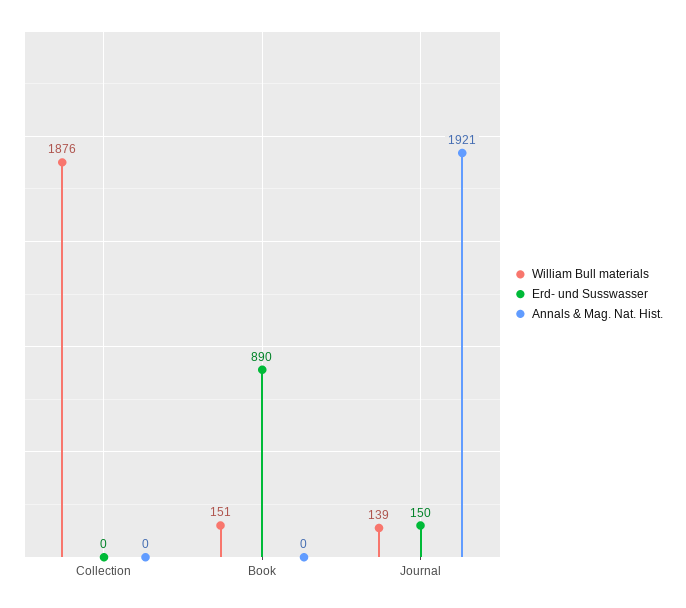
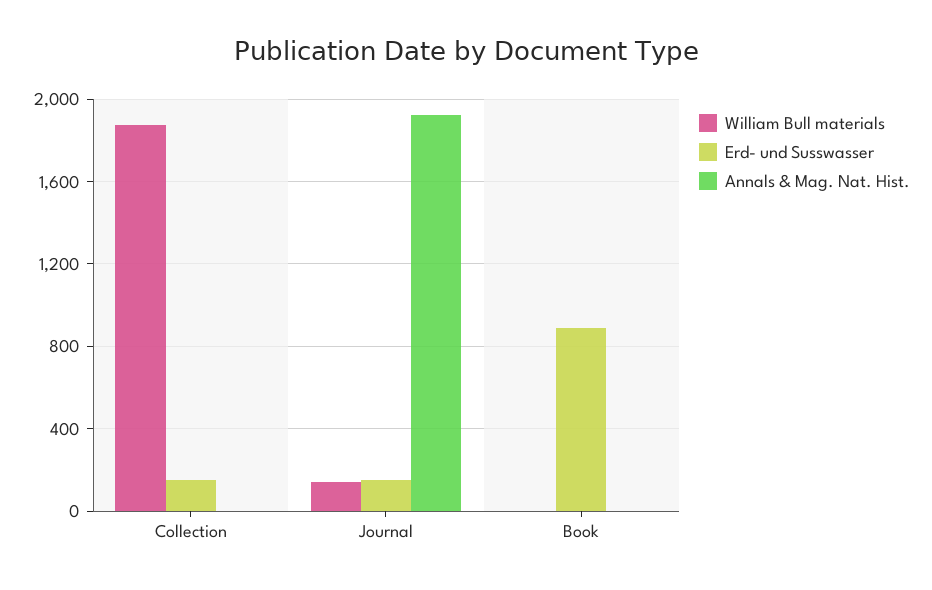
Erd- und Susswasser, Collection: 0 -> 150
William Bull materials, Book: 151 -> 0

